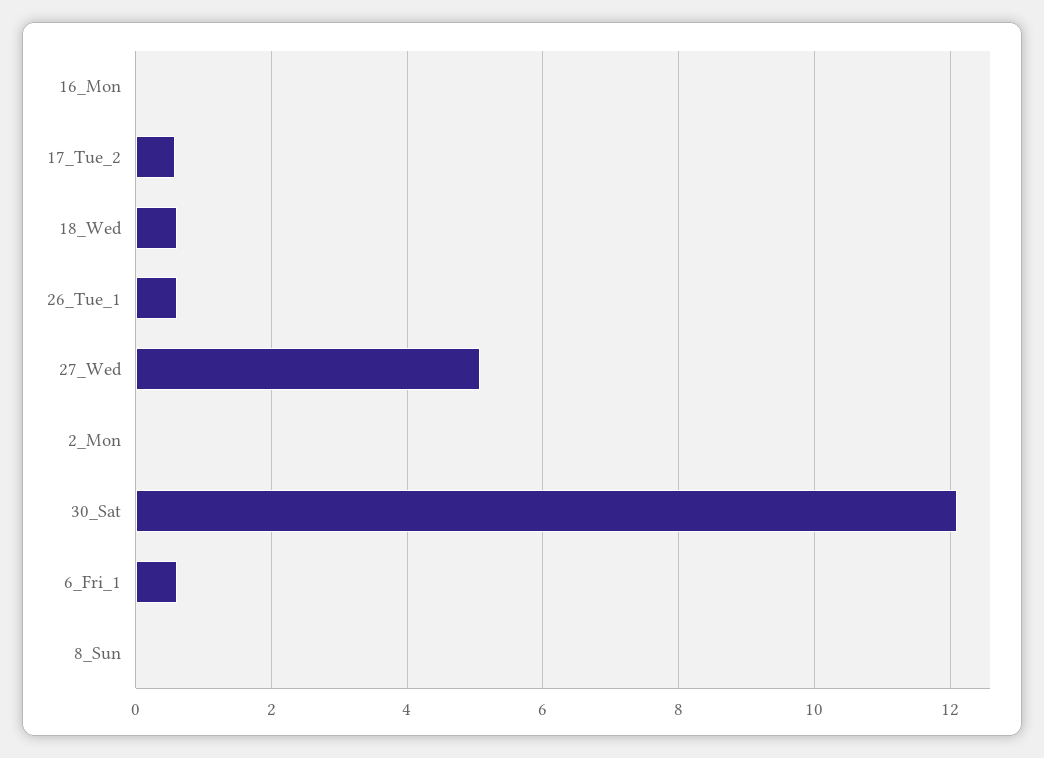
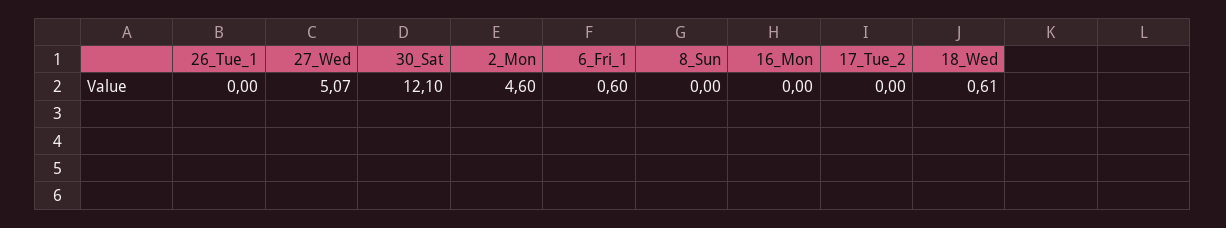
17_Tue_2: 0.6 -> 0
26_Tue_1: 0.6 -> 0
2_Mon: 0 -> 4.6

